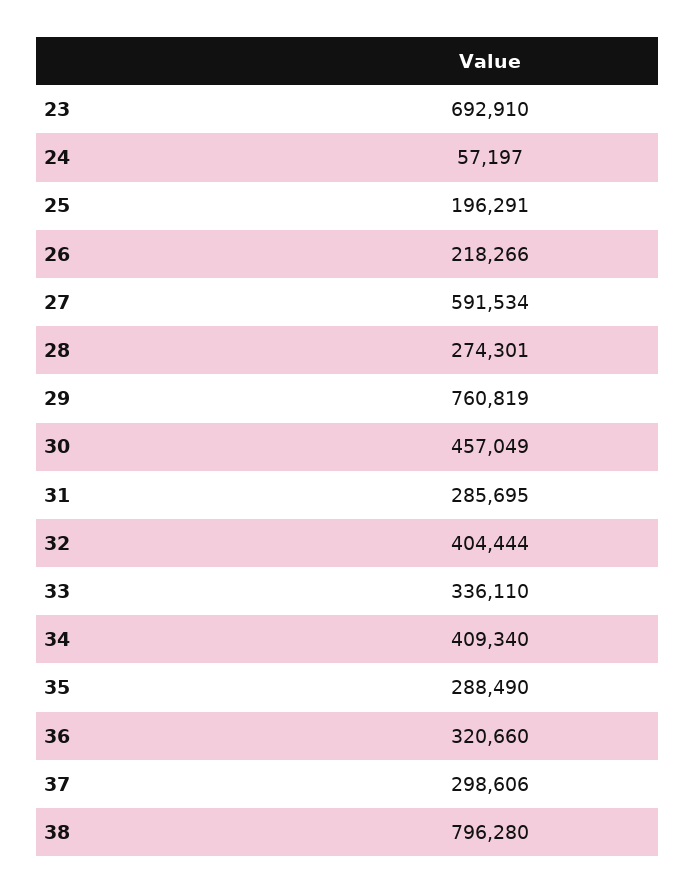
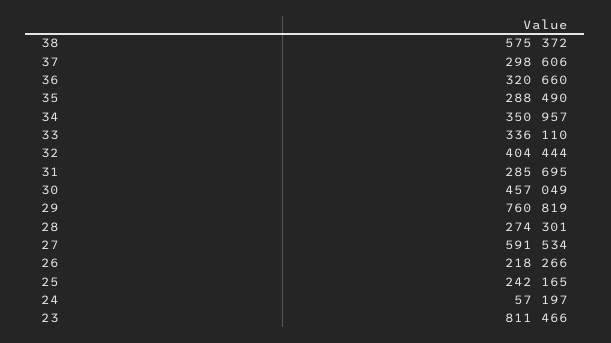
23: 692910 -> 811466
25: 196291 -> 242165
34: 409340 -> 350957
38: 796280 -> 575372

